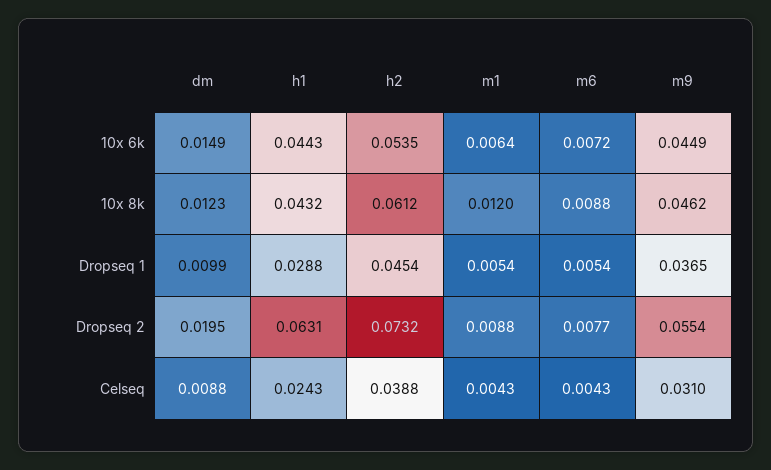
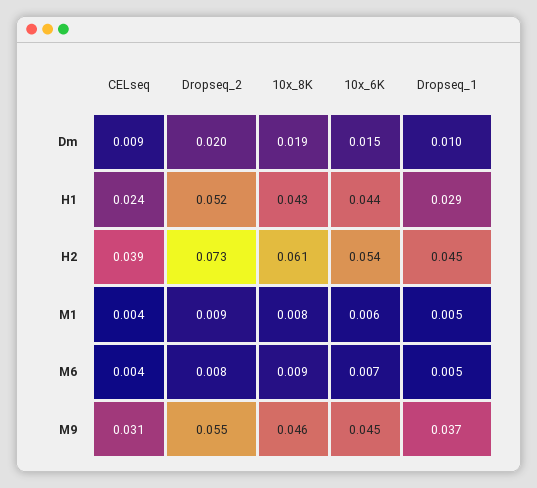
dm, 10x 8k: 0.0123 -> 0.019
m1, 10x 8k: 0.012 -> 0.008
h1, Dropseq 2: 0.0631 -> 0.052

